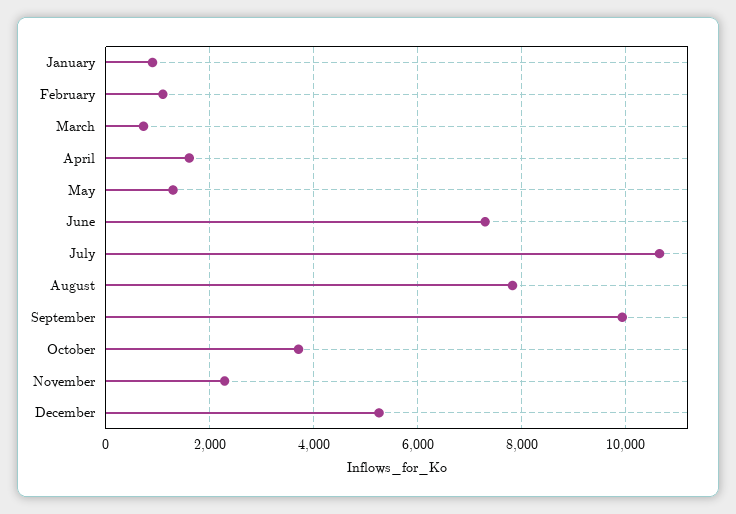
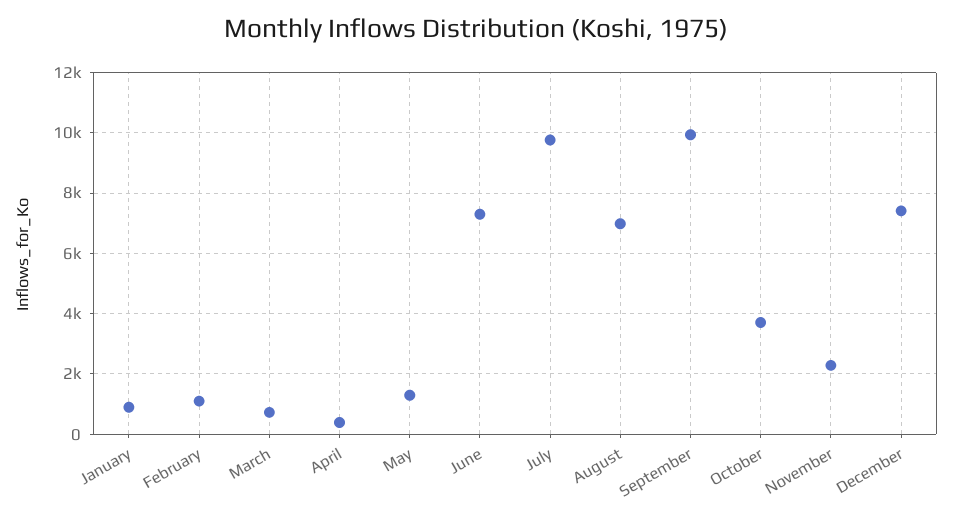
April: 1600 -> 400
July: 10600 -> 9800
August: 7800 -> 7000
December: 5200 -> 7400

